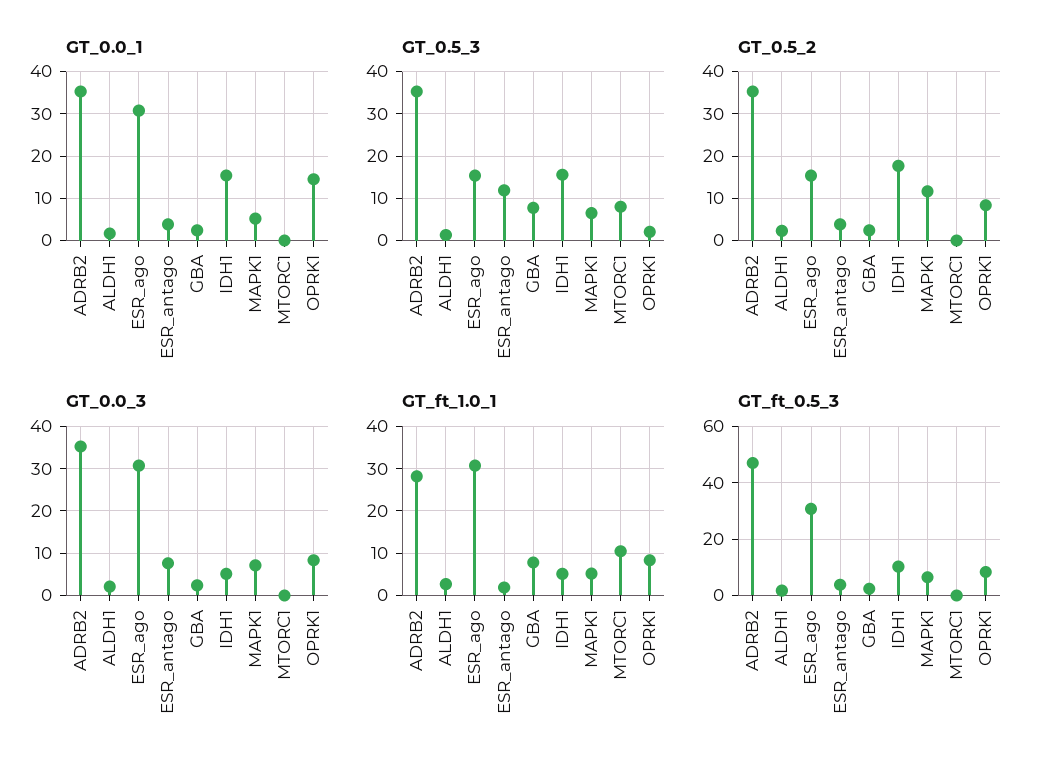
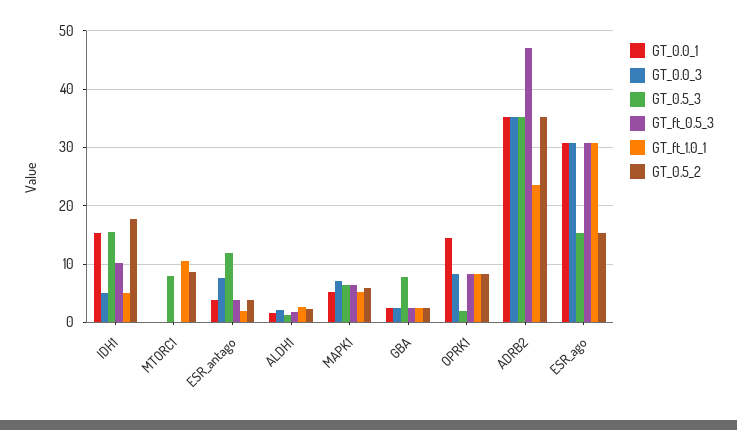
GT_0.5_2, MAPK1: 12 -> 6
GT_0.5_2, MTORC1: 0 -> 8
GT_ft_1.0_1, ADRB2: 28 -> 24
GT_ft_1.0_1, GBA: 8 -> 2

